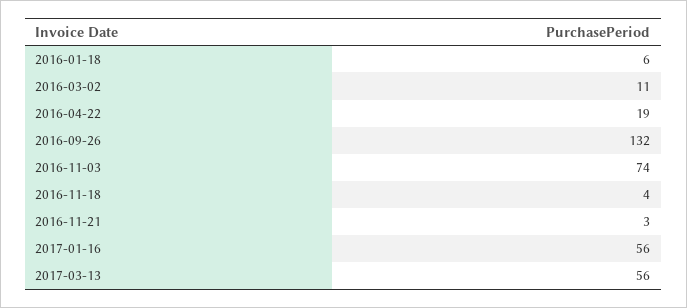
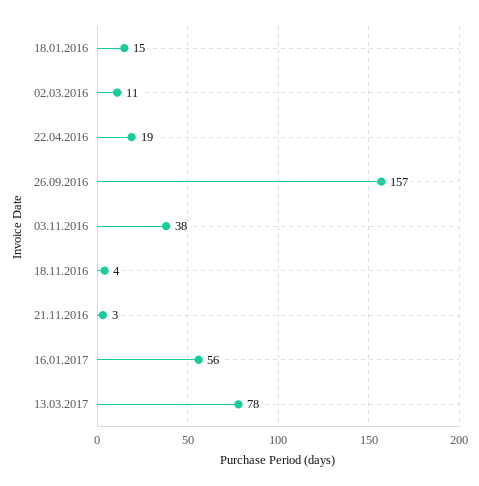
2016-01-18: 6 -> 15
2016-09-26: 132 -> 157
2016-11-03: 74 -> 38
2017-03-13: 56 -> 78

